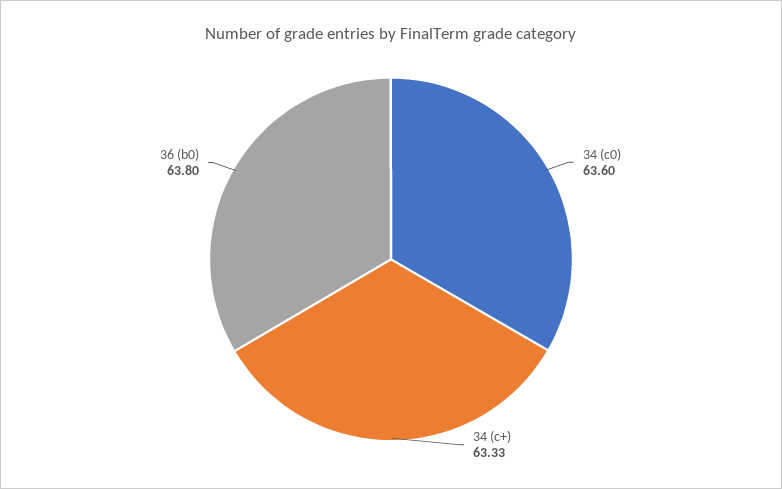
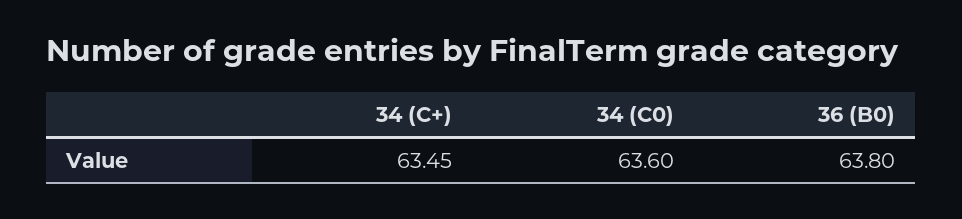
34 (c+): 63.33 -> 63.45

